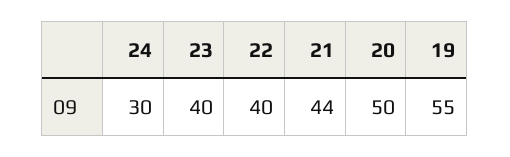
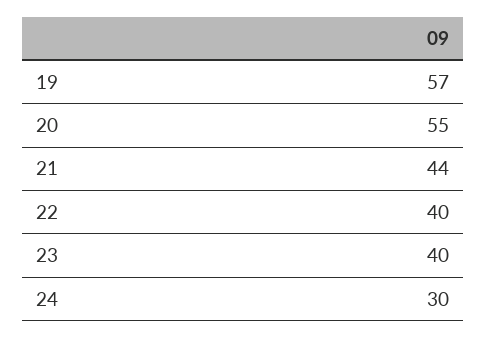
20: 50 -> 55
19: 55 -> 57

